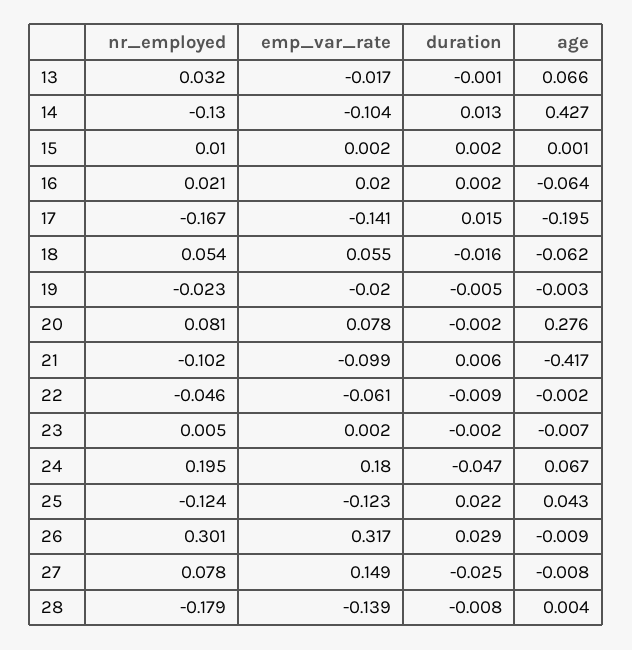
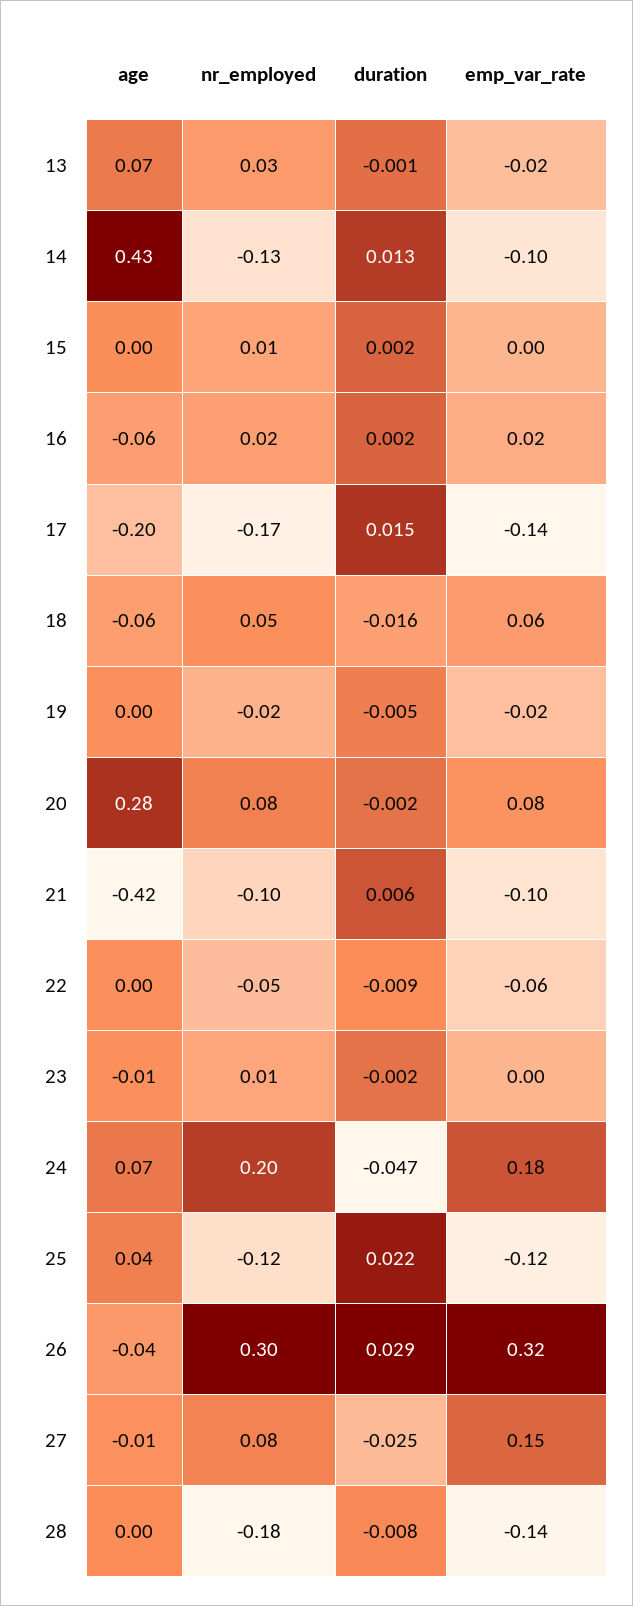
age, 26: -0.009 -> -0.04

